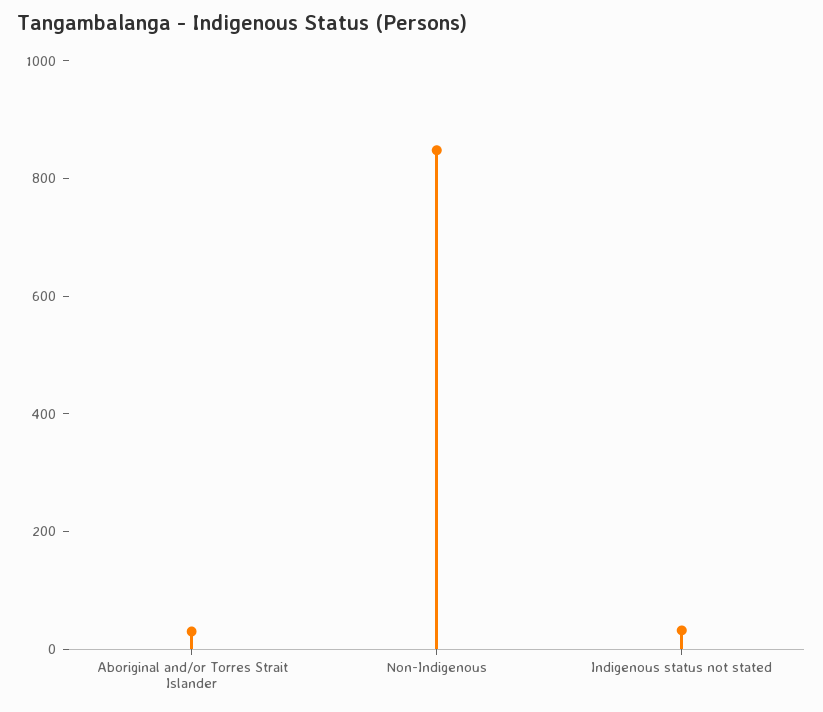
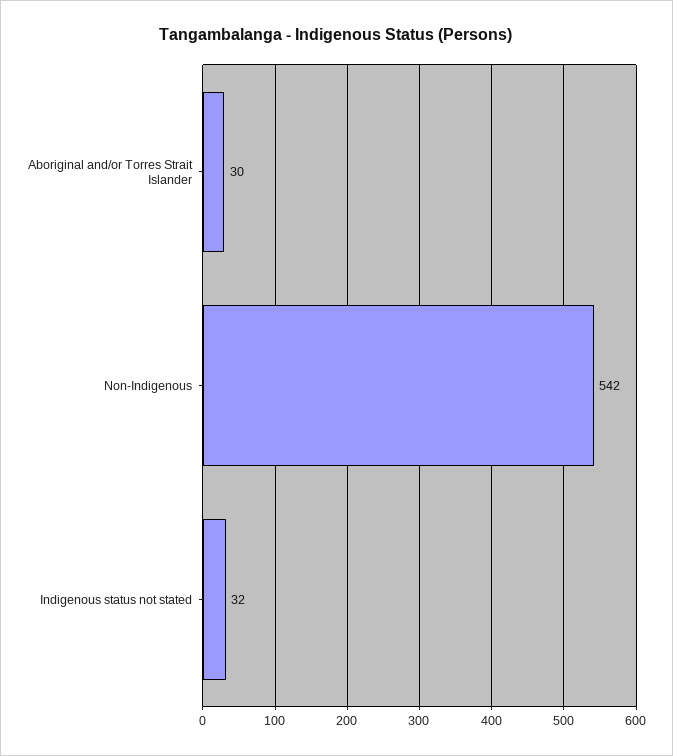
Non-Indigenous: 850 -> 542

